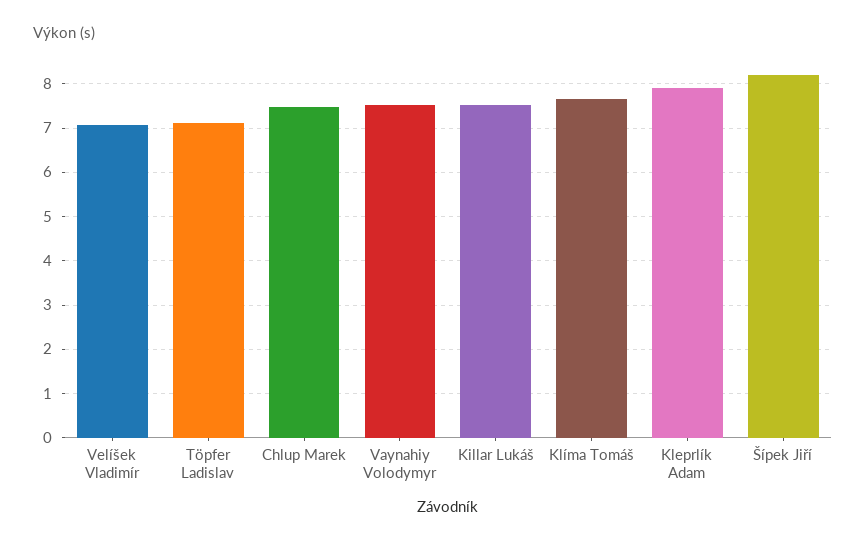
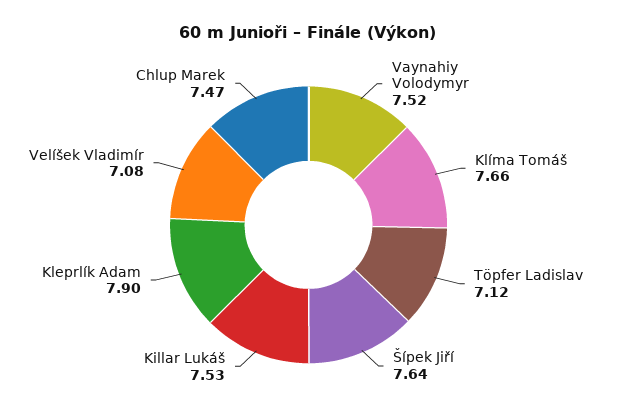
Šípek Jiří: 8.2 -> 7.64

